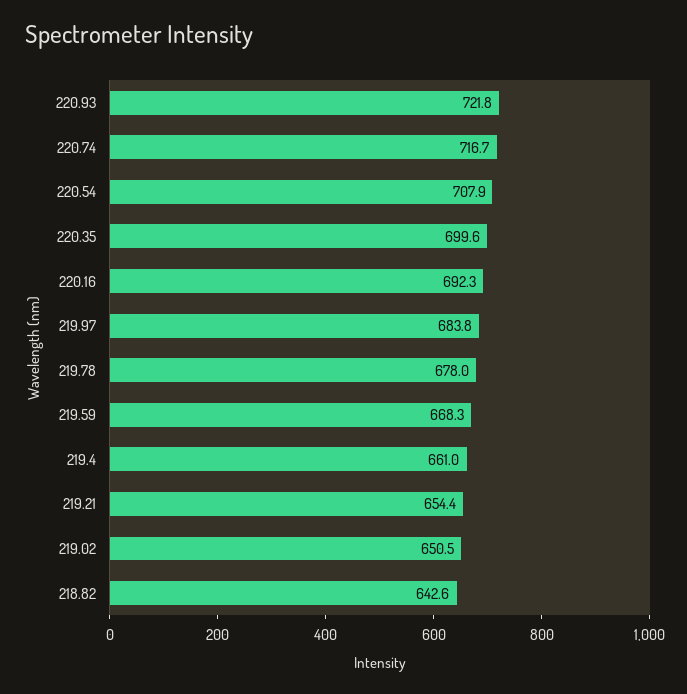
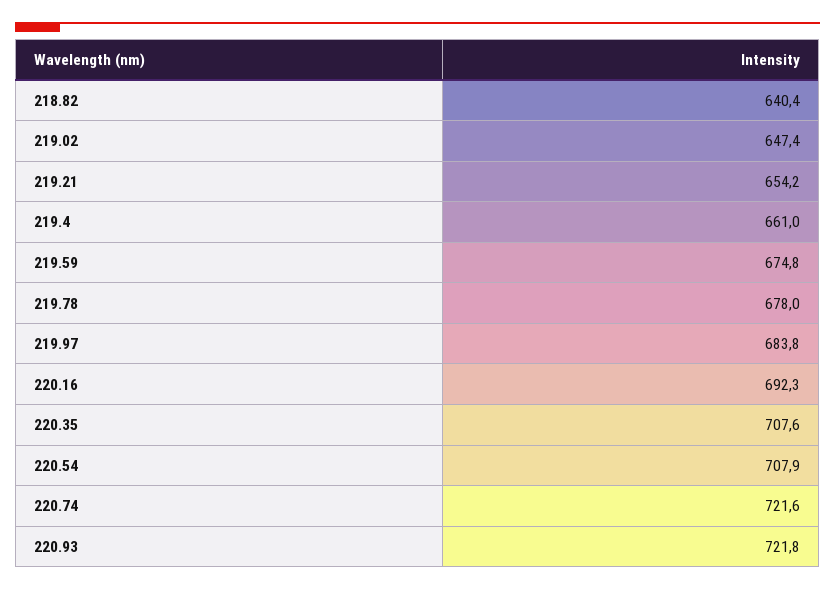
220.74: 716.7 -> 721.6
220.35: 699.6 -> 707.6
219.59: 668.3 -> 674.8
219.21: 654.4 -> 654.2
219.02: 650.5 -> 647.4
218.82: 642.6 -> 640.4

